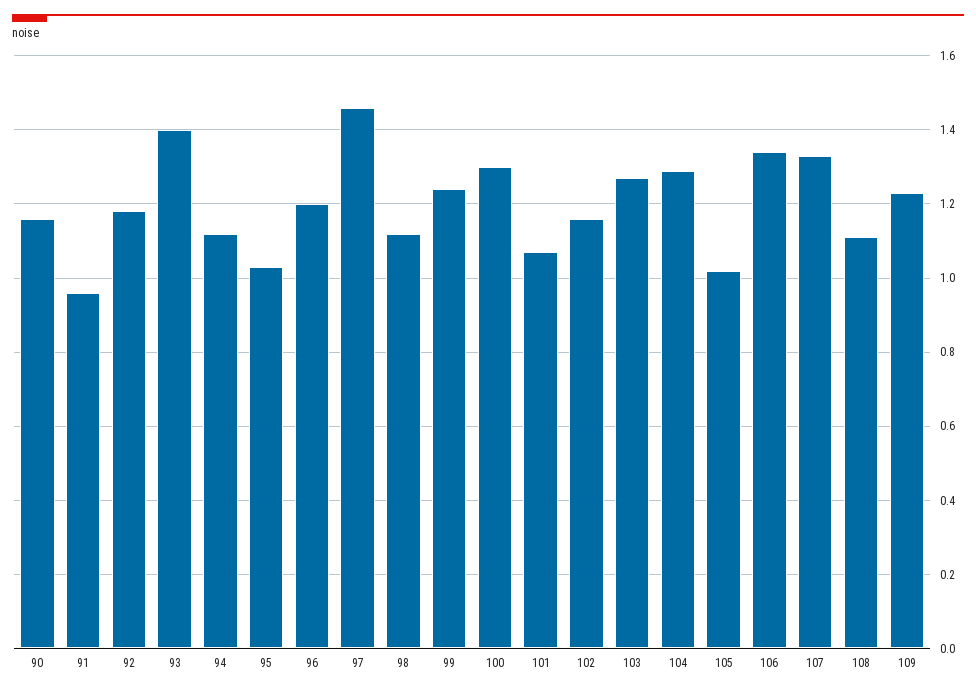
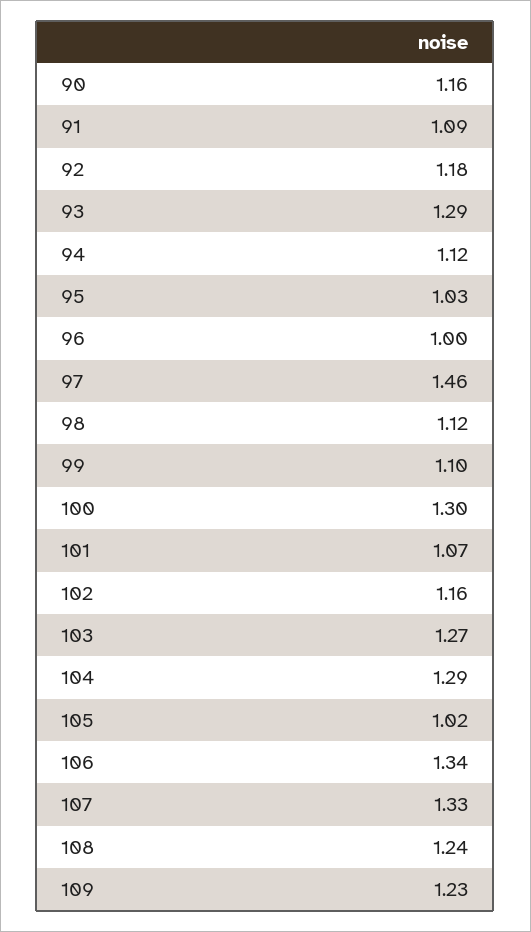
91: 0.95 -> 1.09
93: 1.4 -> 1.29
96: 1.2 -> 1
99: 1.25 -> 1.1
108: 1.1 -> 1.24

